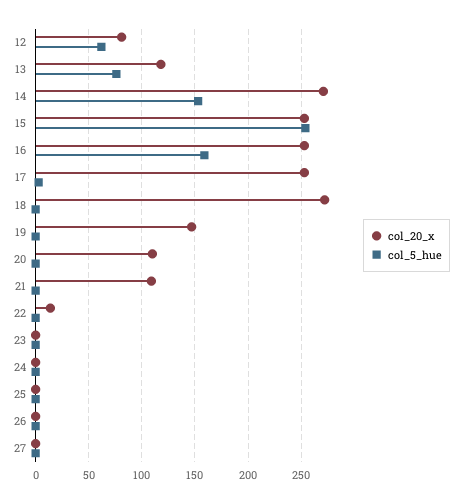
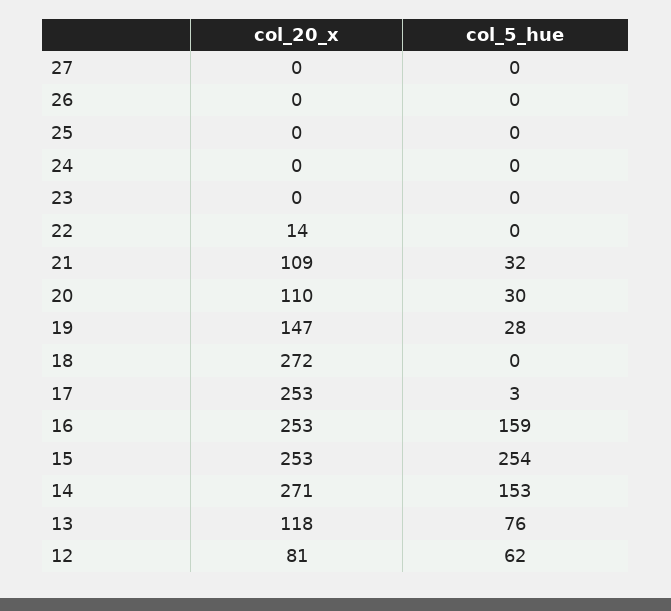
col_5_hue, 19: 0 -> 28
col_5_hue, 20: 0 -> 30
col_5_hue, 21: 0 -> 32

